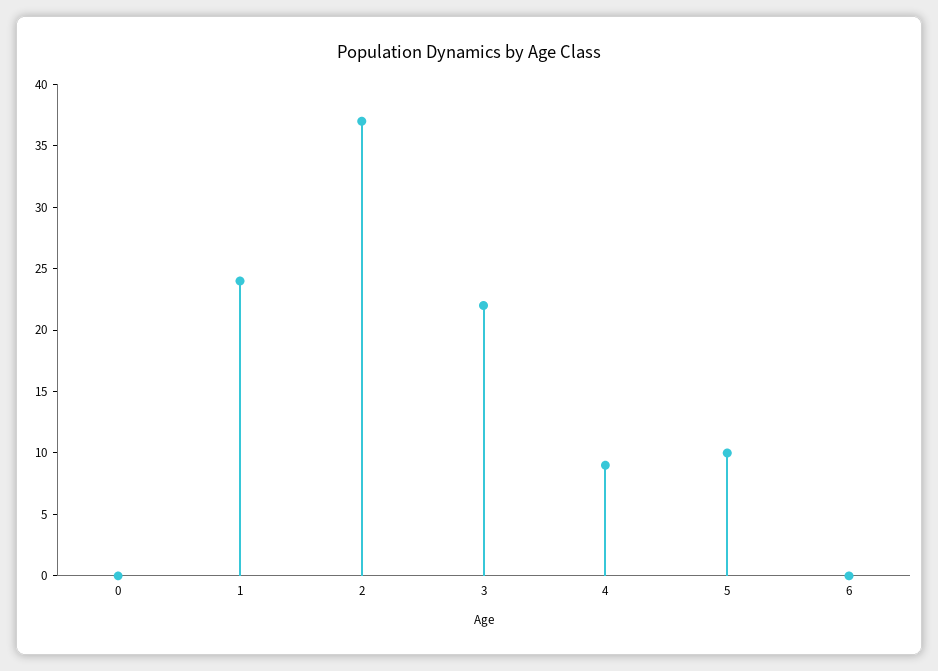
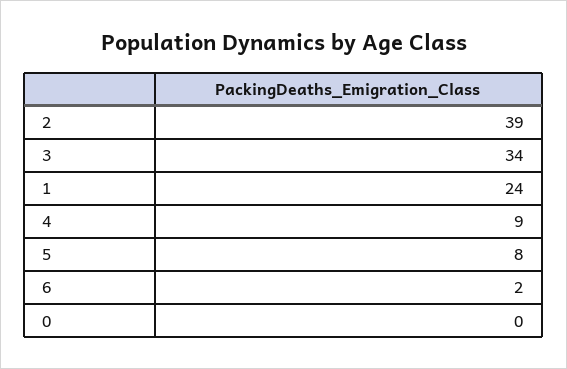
2: 37 -> 39
3: 22 -> 34
5: 10 -> 8
6: 0 -> 2

